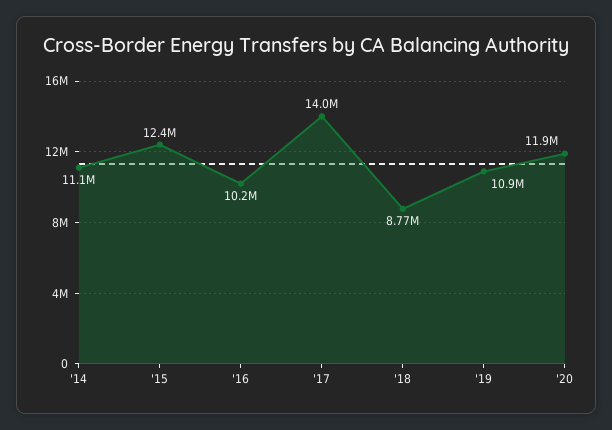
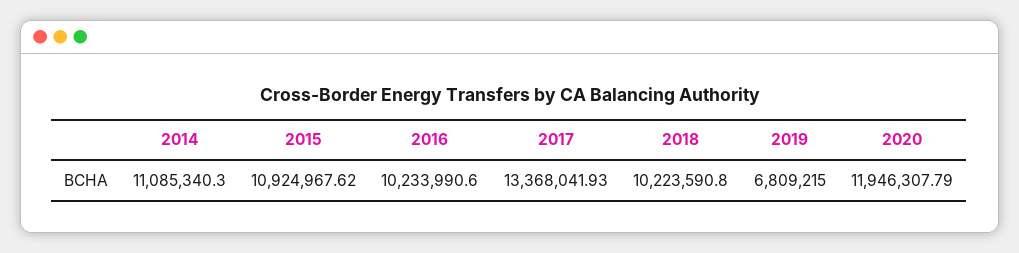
'15: 12400000 -> 10924967.62
'17: 14000000 -> 13368041.93
'18: 8770000 -> 10223590.8
'19: 10900000 -> 6809215

